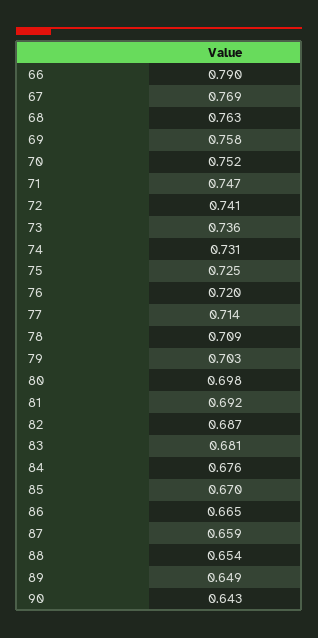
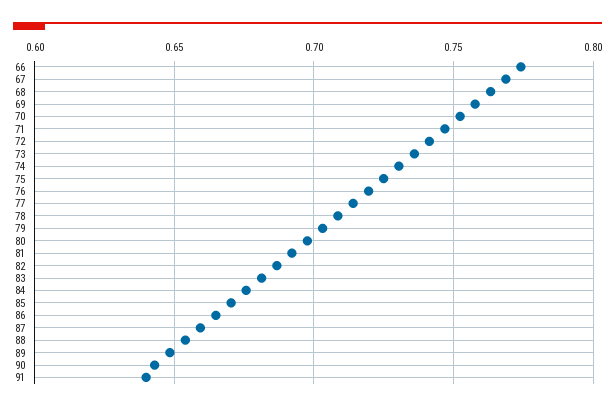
66: 0.79 -> 0.775
91: none -> 0.64

